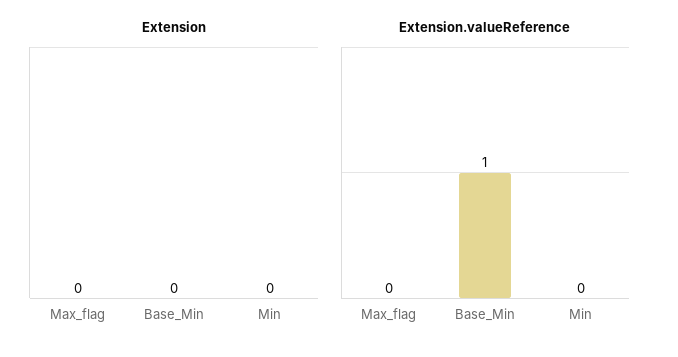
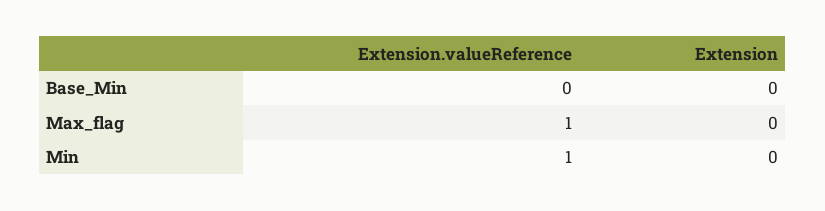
Extension.valueReference, Max_flag: 0 -> 1
Extension.valueReference, Base_Min: 1 -> 0
Extension.valueReference, Min: 0 -> 1

